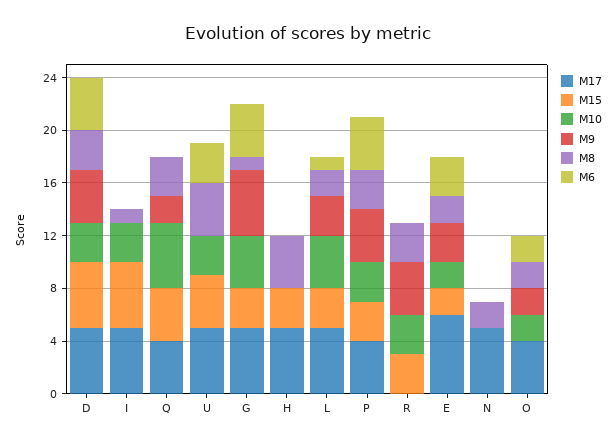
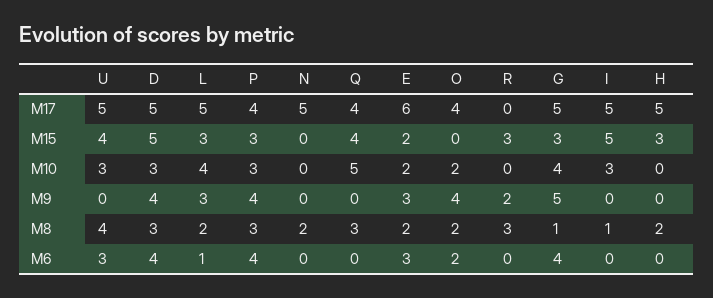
M9, Q: 2 -> 0
M8, H: 4 -> 2
M10, R: 3 -> 0
M9, R: 4 -> 2
M9, O: 2 -> 4

